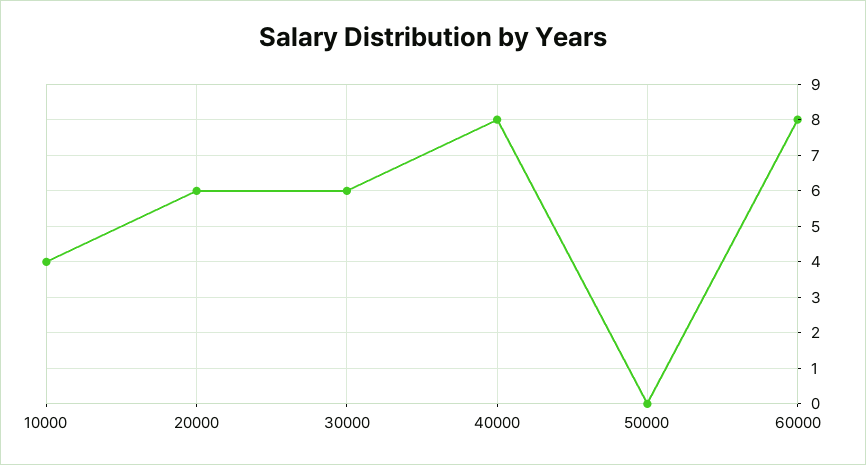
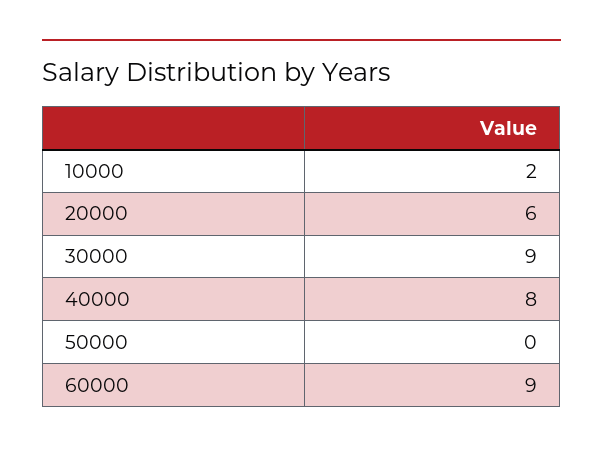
10000: 4 -> 2
30000: 6 -> 9
60000: 8 -> 9

